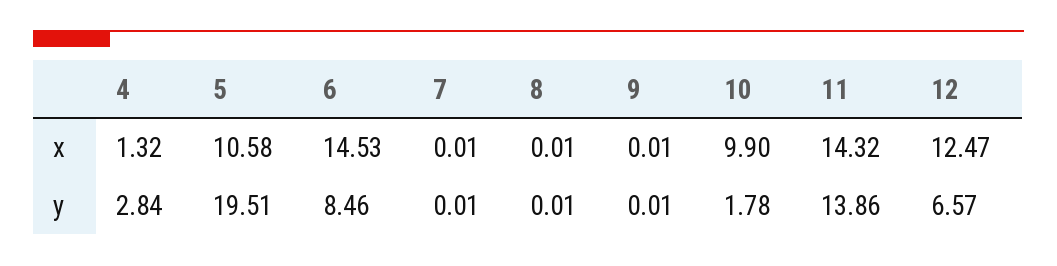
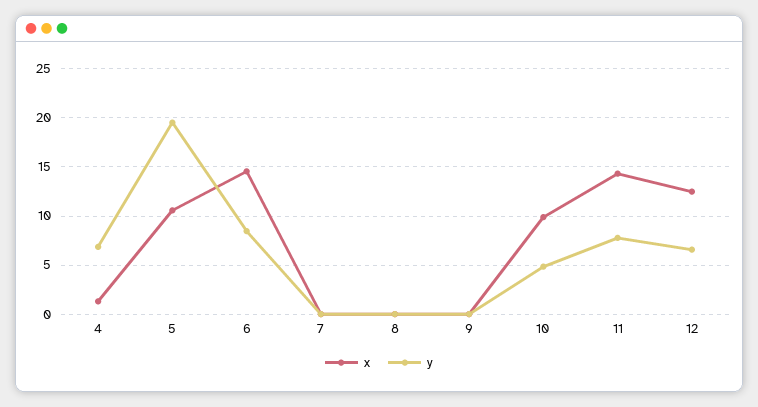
y, 4: 2.84 -> 7
y, 10: 1.78 -> 5
y, 11: 13.86 -> 8

